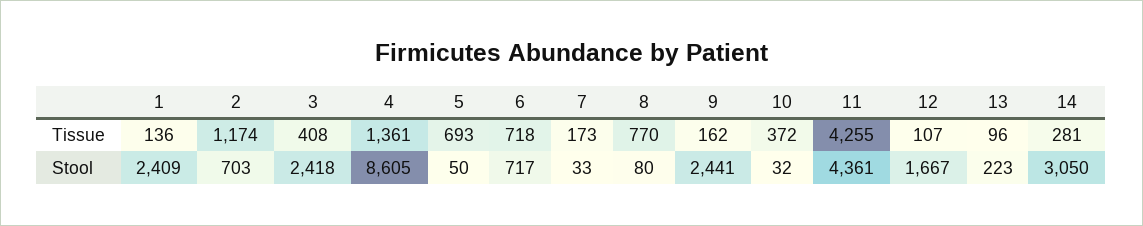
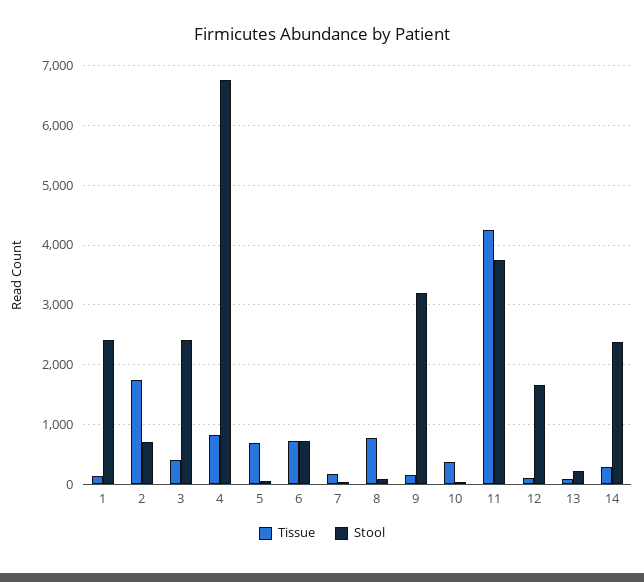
Tissue, 2: 1174 -> 1800
Tissue, 4: 1361 -> 800
Stool, 4: 8605 -> 6800
Stool, 9: 2441 -> 3200
Stool, 11: 4361 -> 3800
Stool, 14: 3050 -> 2400

